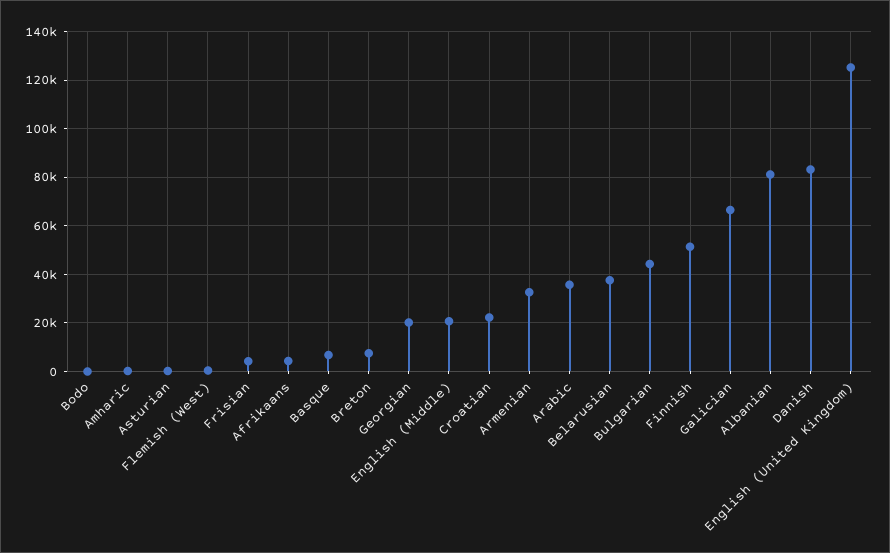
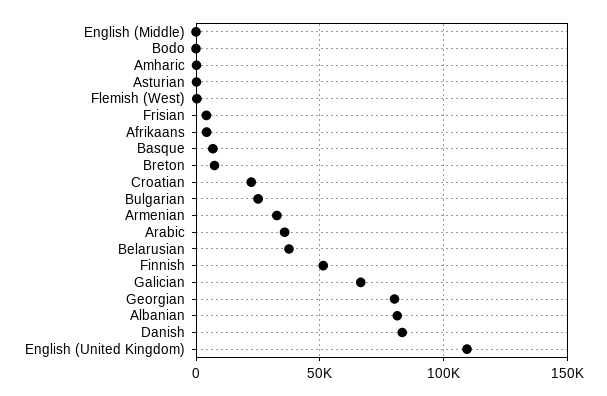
Georgian: 20000 -> 80000
English (Middle): 20000 -> 0
Bulgarian: 45000 -> 25000
English (United Kingdom): 125000 -> 110000

